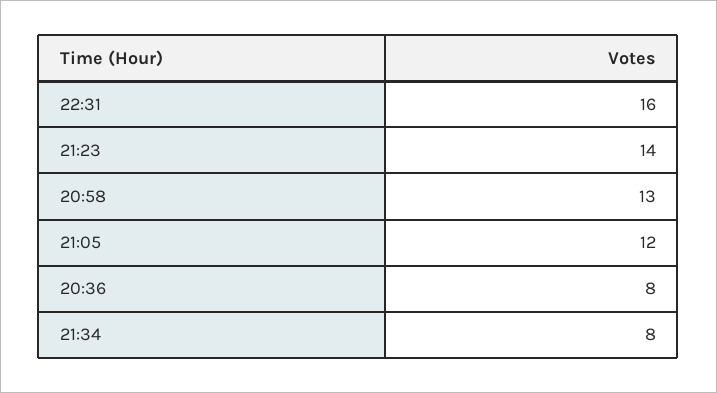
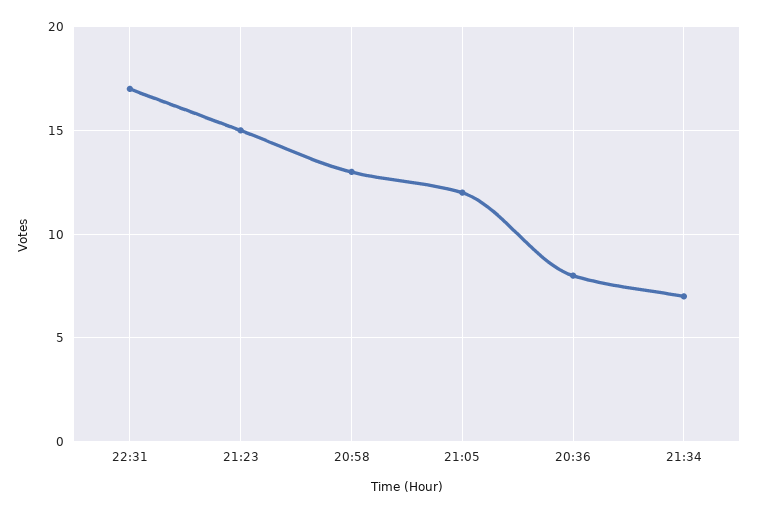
22:31: 16 -> 17
21:23: 14 -> 15
21:34: 8 -> 7

